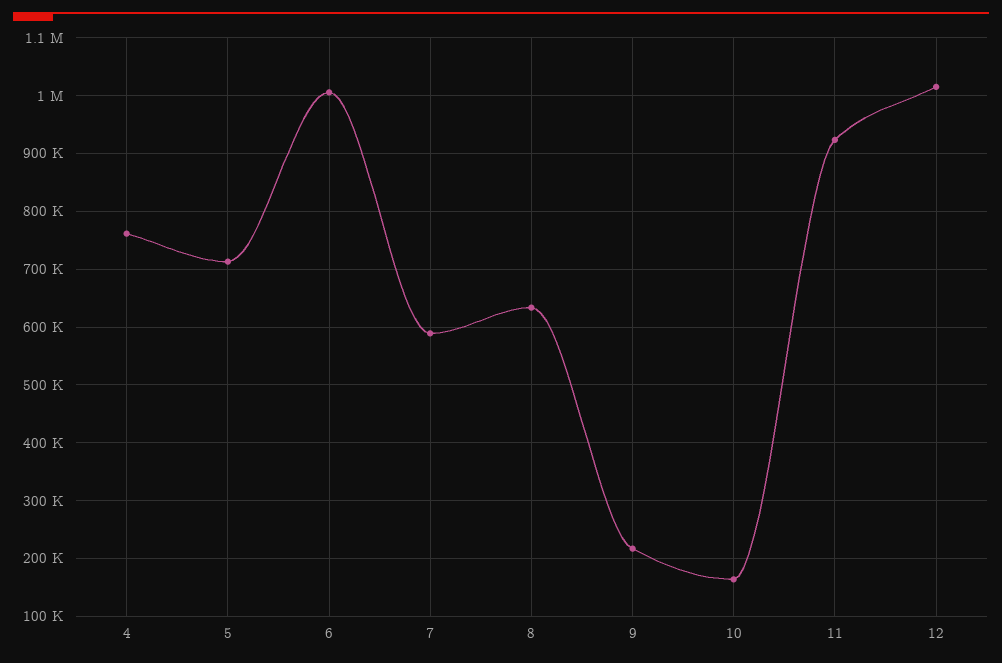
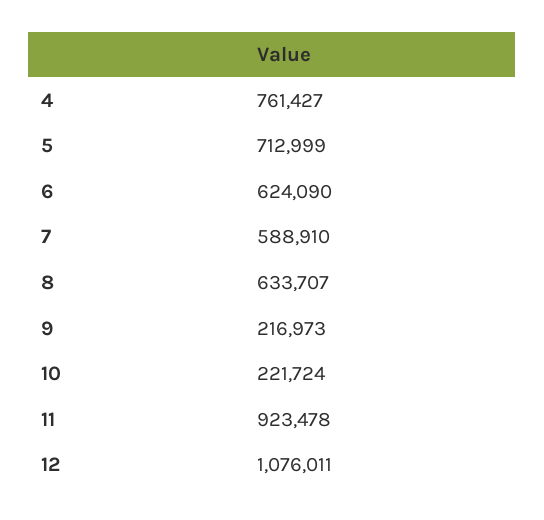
6: 1000000 -> 624090
10: 160000 -> 221724
12: 1020000 -> 1076011

